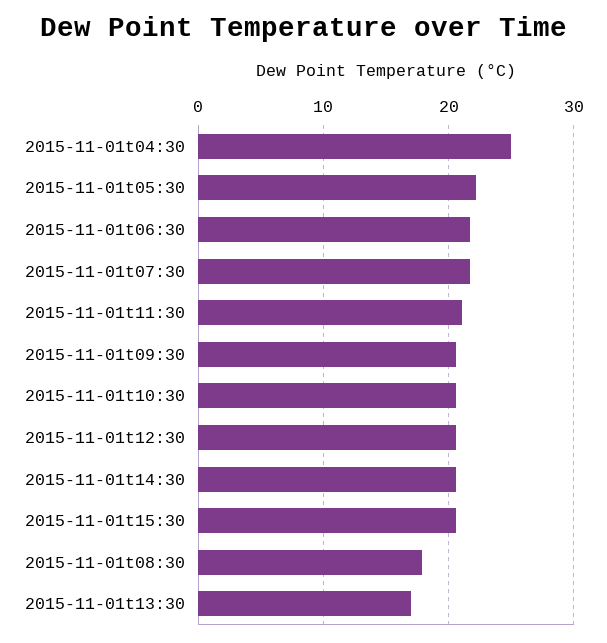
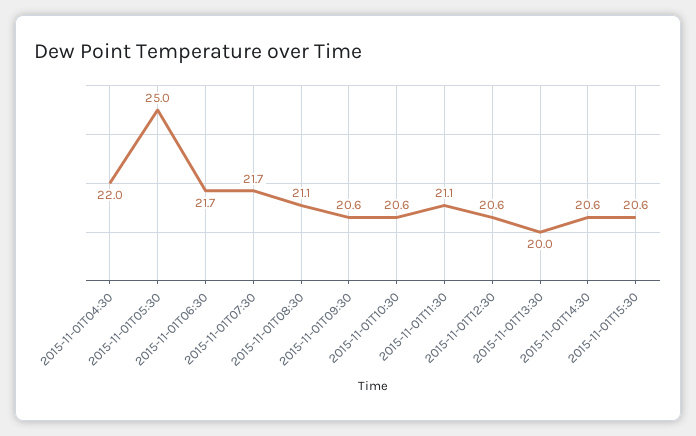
2015-11-01t04:30: 25 -> 22
2015-11-01t05:30: 22 -> 25
2015-11-01t08:30: 18 -> 21.1
2015-11-01t13:30: 17 -> 20

